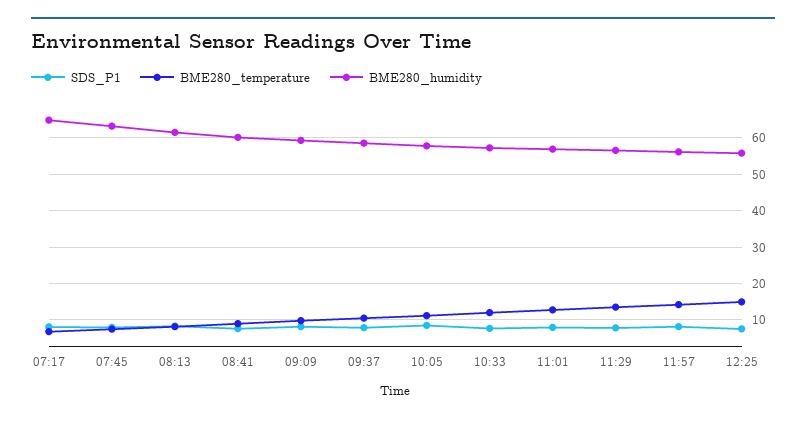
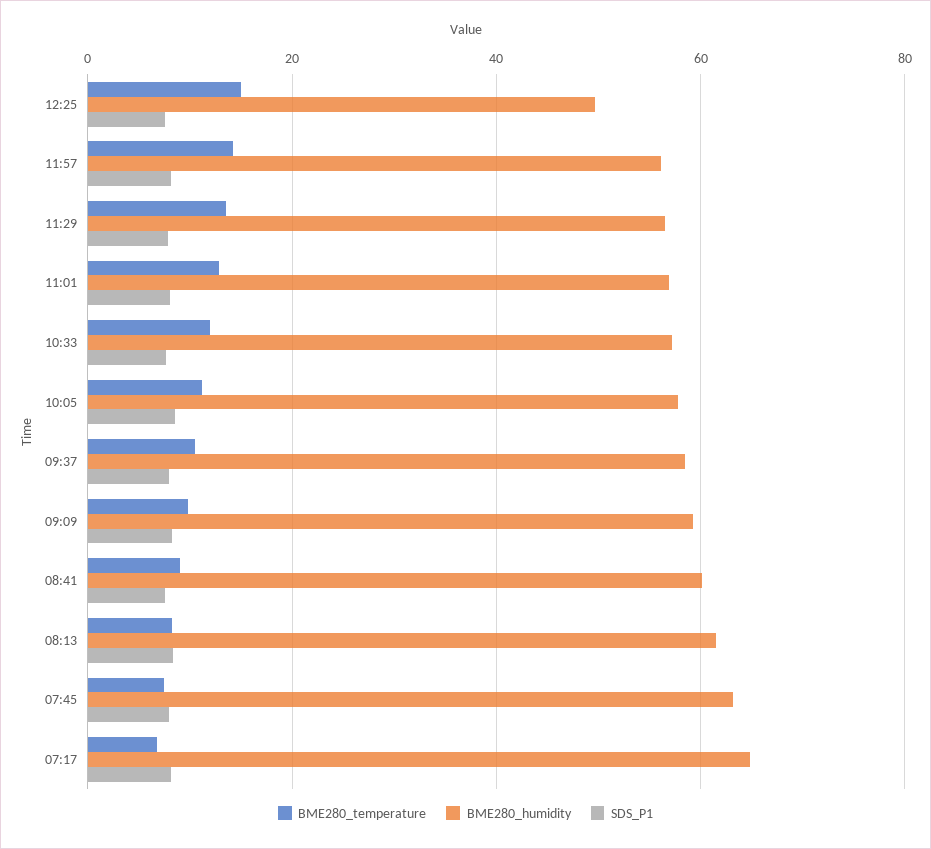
BME280_humidity, 12:25: 56 -> 50

